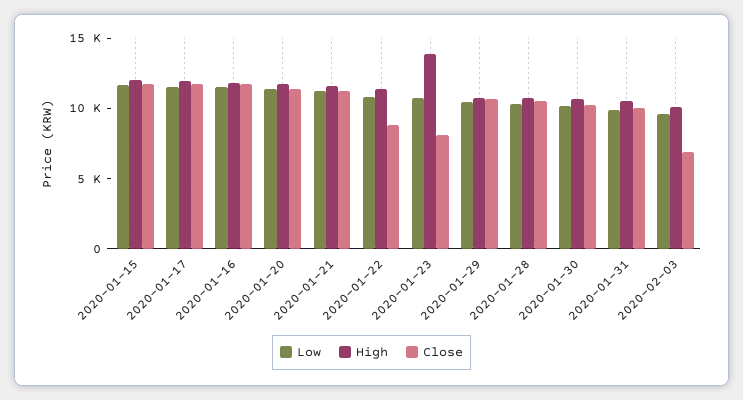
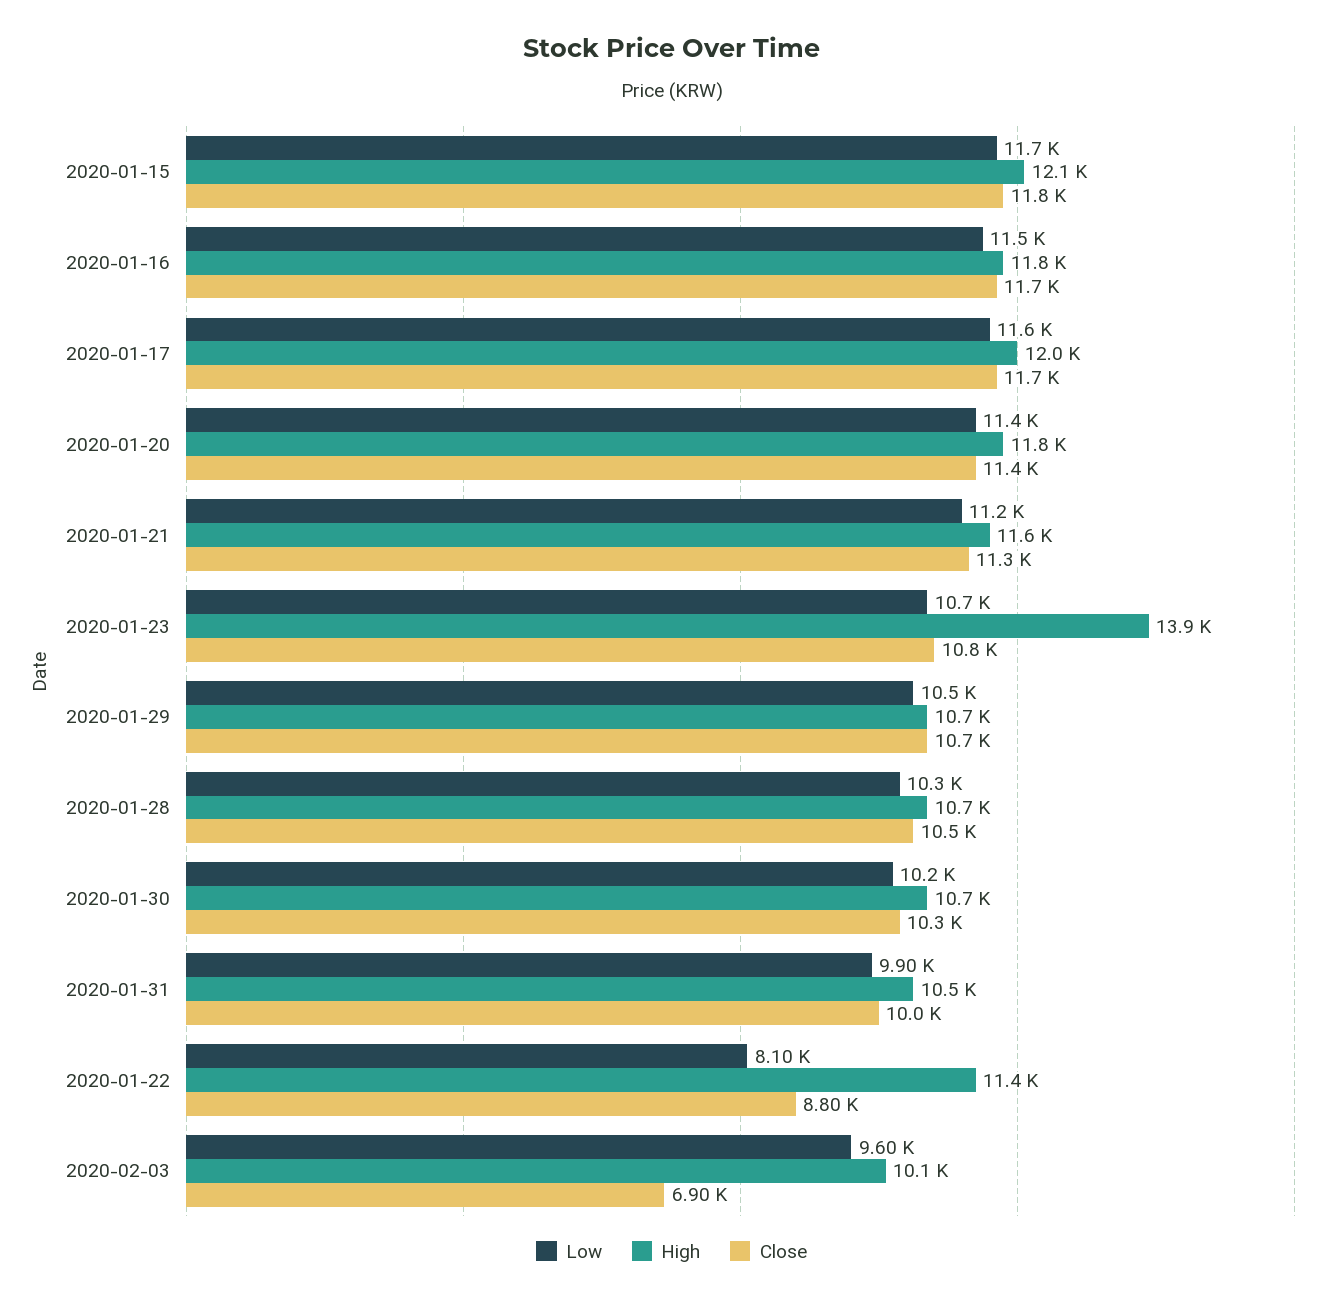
Low, 2020-01-22: 11000 -> 8100
Close, 2020-01-23: 8000 -> 10800

